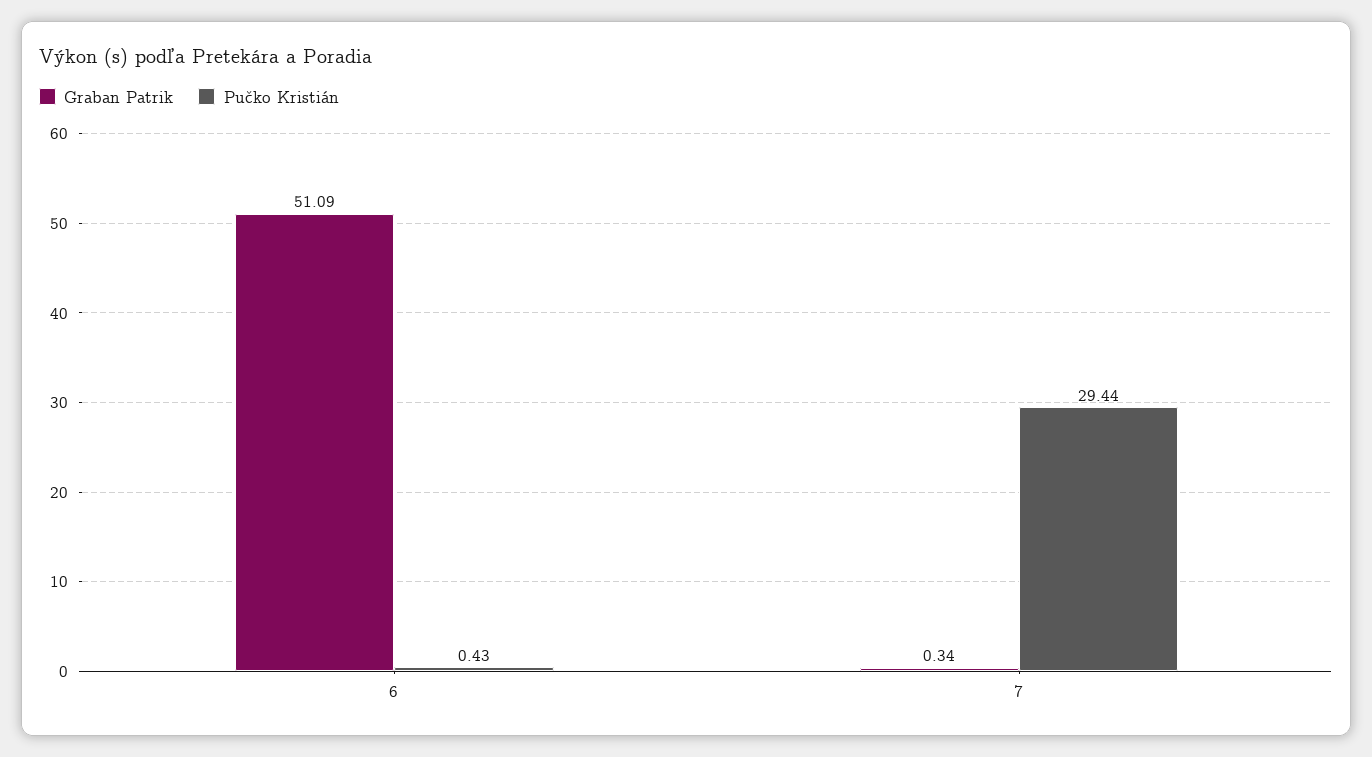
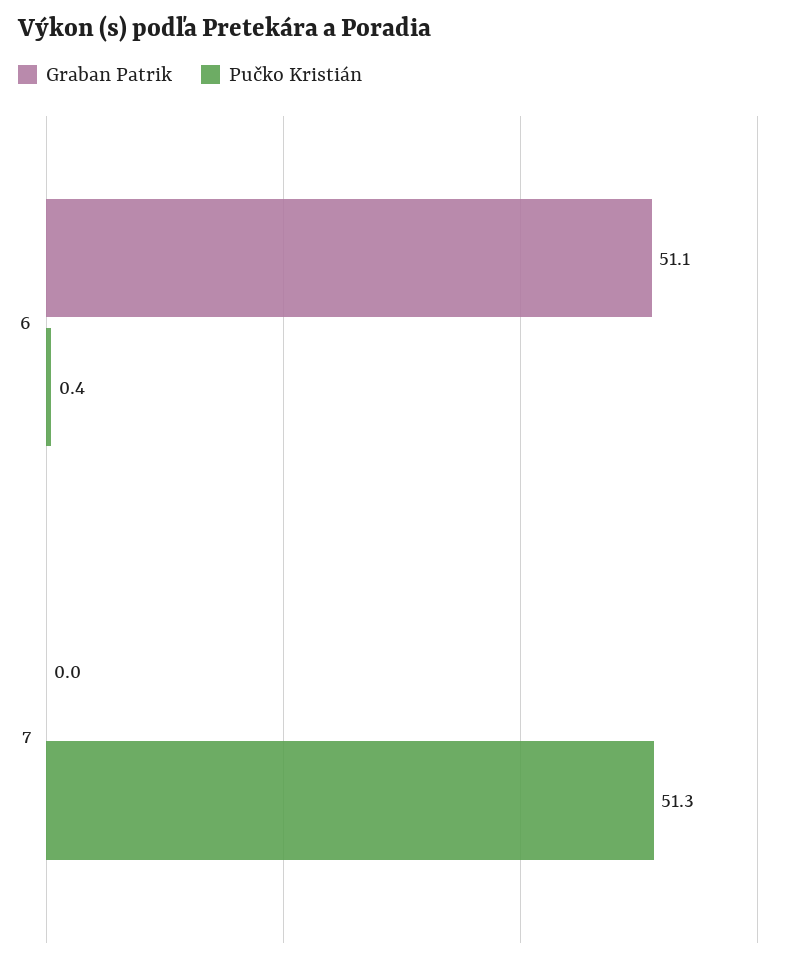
Graban Patrik, 7: 0.34 -> 0
Pučko Kristián, 7: 29.44 -> 51.3

